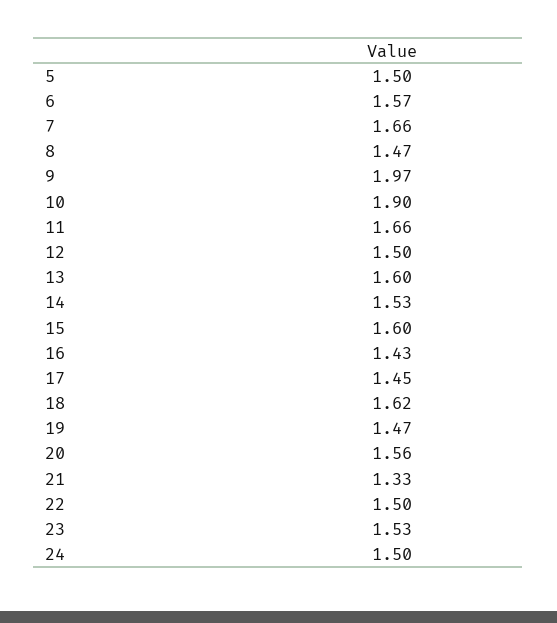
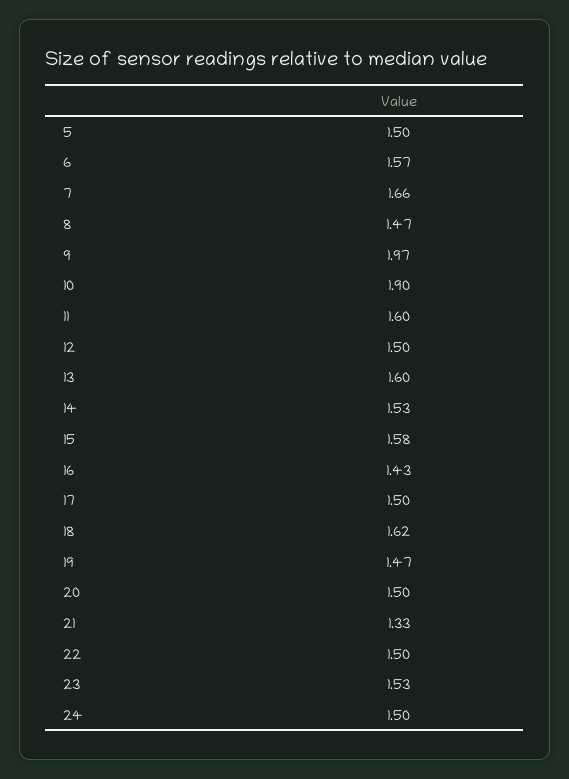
11: 1.66 -> 1.6
15: 1.6 -> 1.58
17: 1.45 -> 1.5
20: 1.56 -> 1.5

